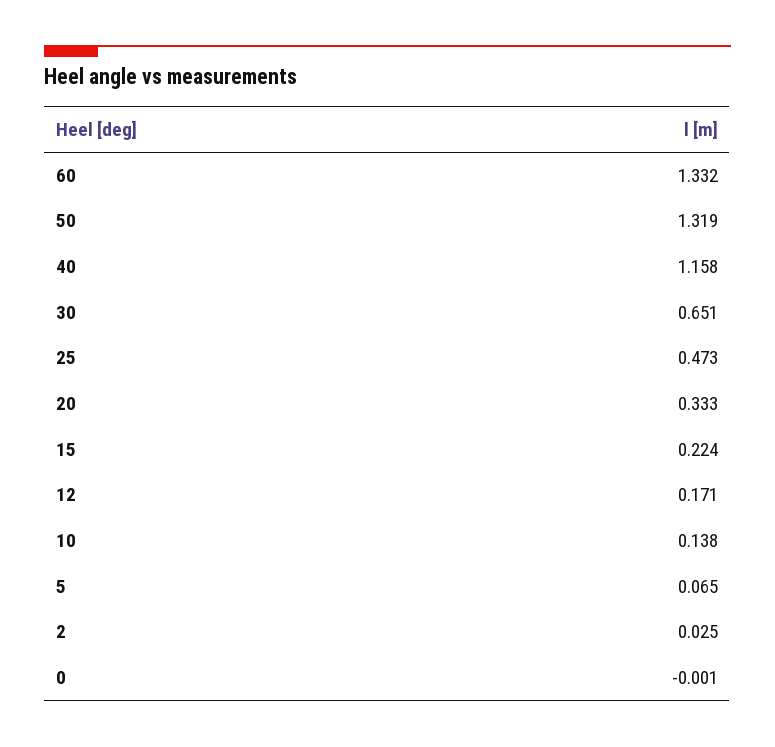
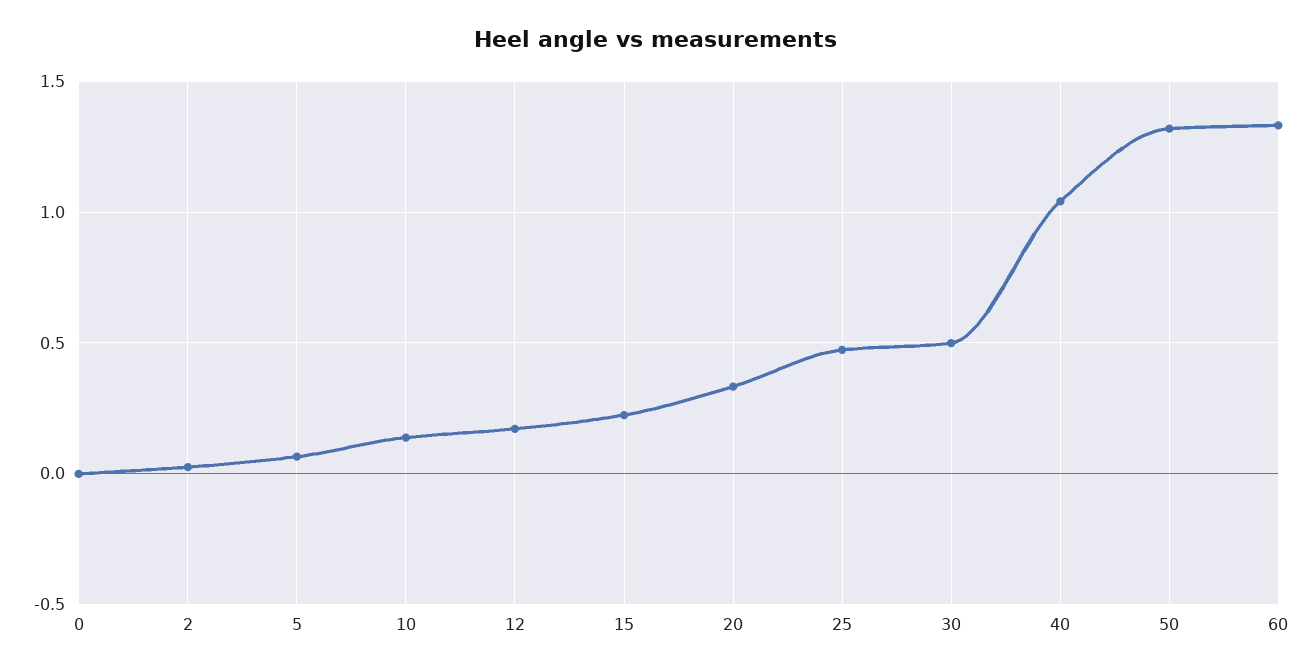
40: 1.158 -> 1.05
30: 0.651 -> 0.5

